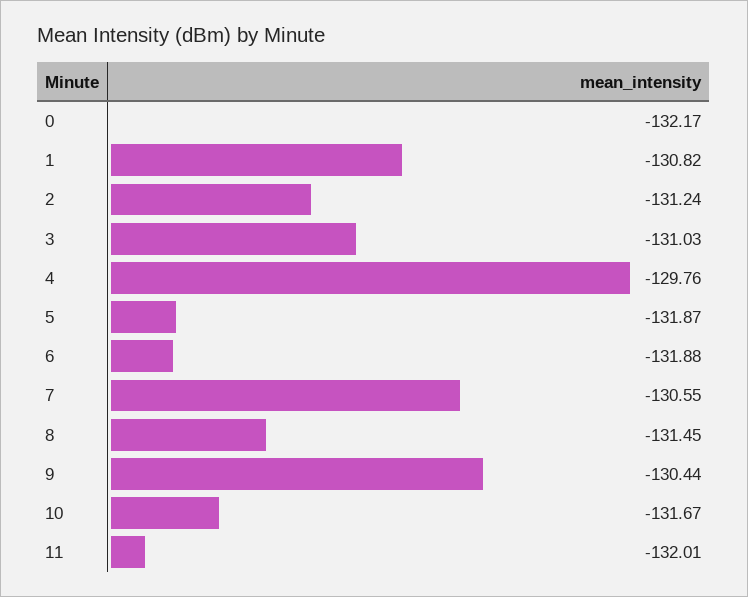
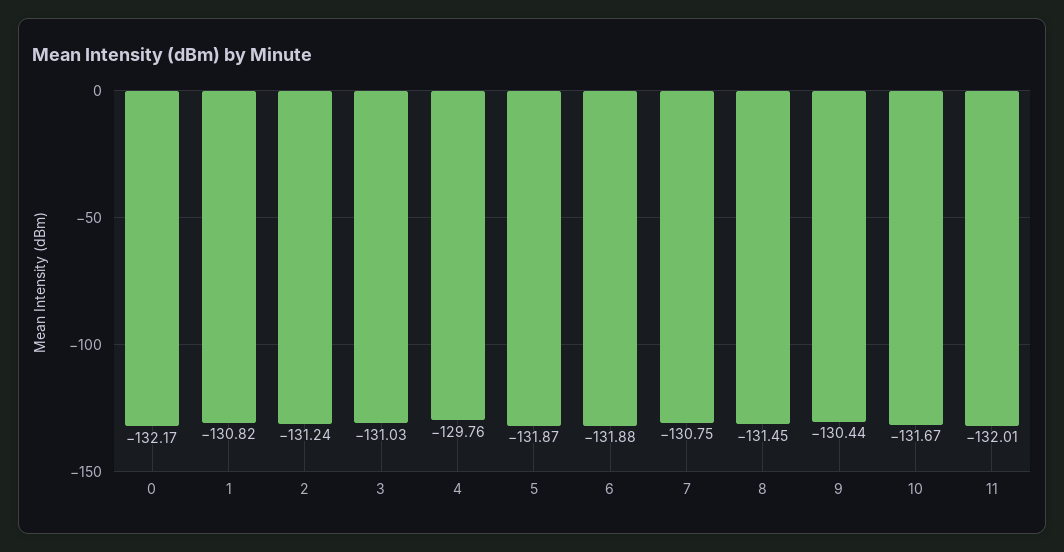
7: -130.55 -> -130.75

